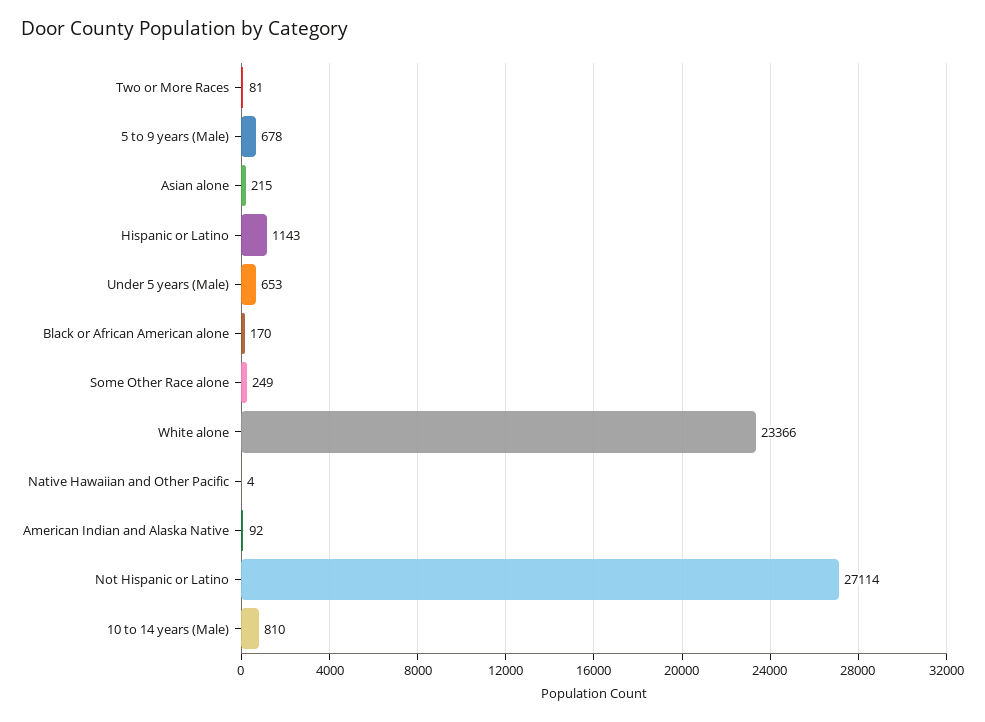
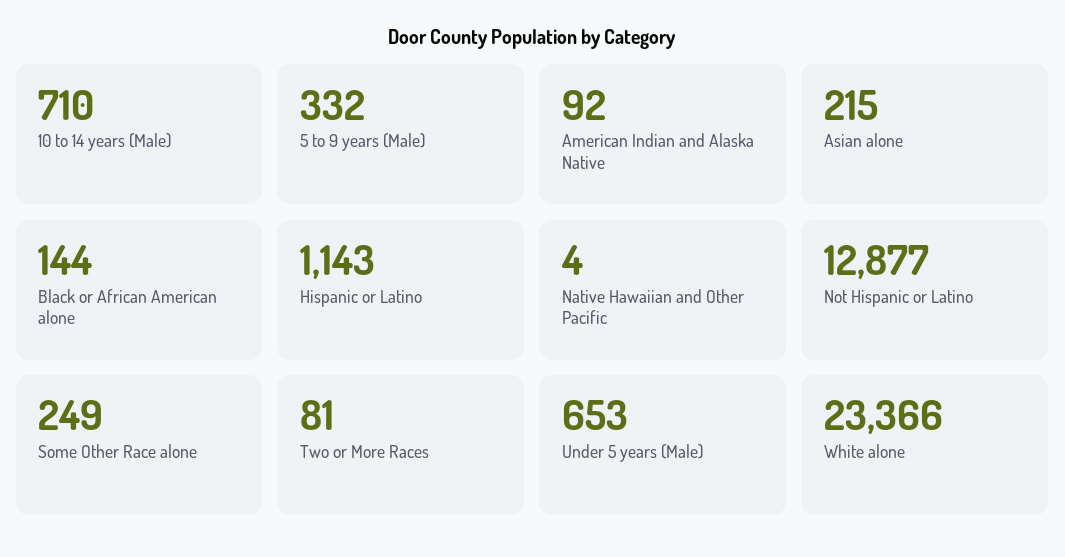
5 to 9 years (Male): 678 -> 332
Black or African American alone: 170 -> 144
Not Hispanic or Latino: 27114 -> 12877
10 to 14 years (Male): 810 -> 710

